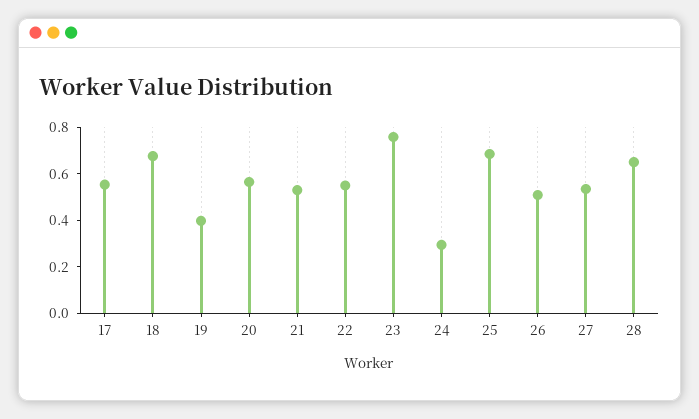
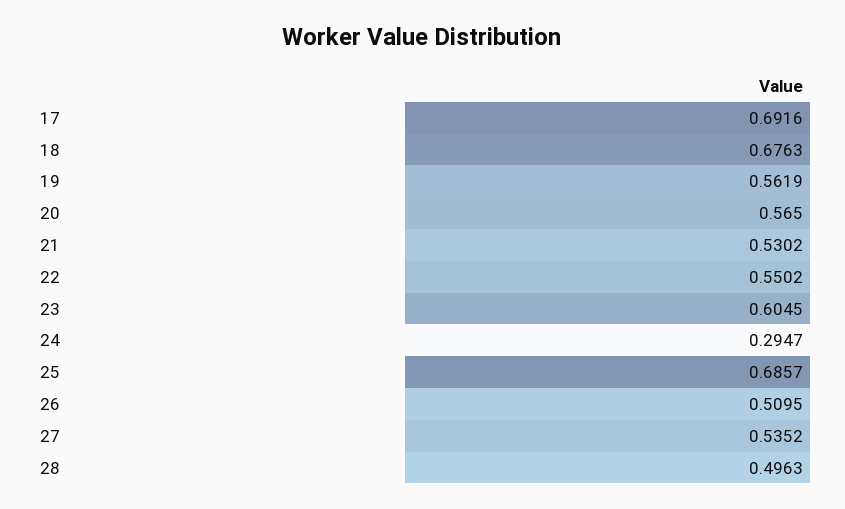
17: 0.55 -> 0.6916
19: 0.4 -> 0.5619
23: 0.75 -> 0.6045
28: 0.65 -> 0.4963

